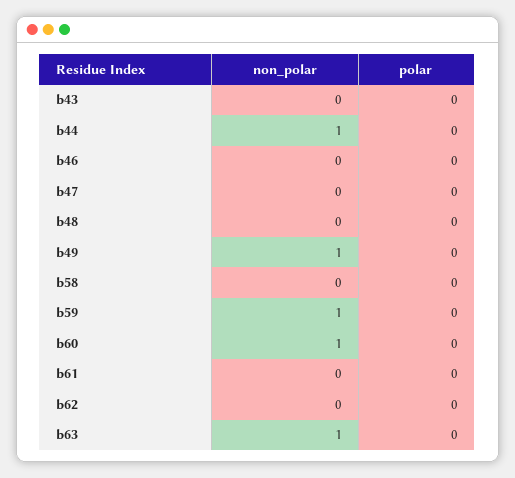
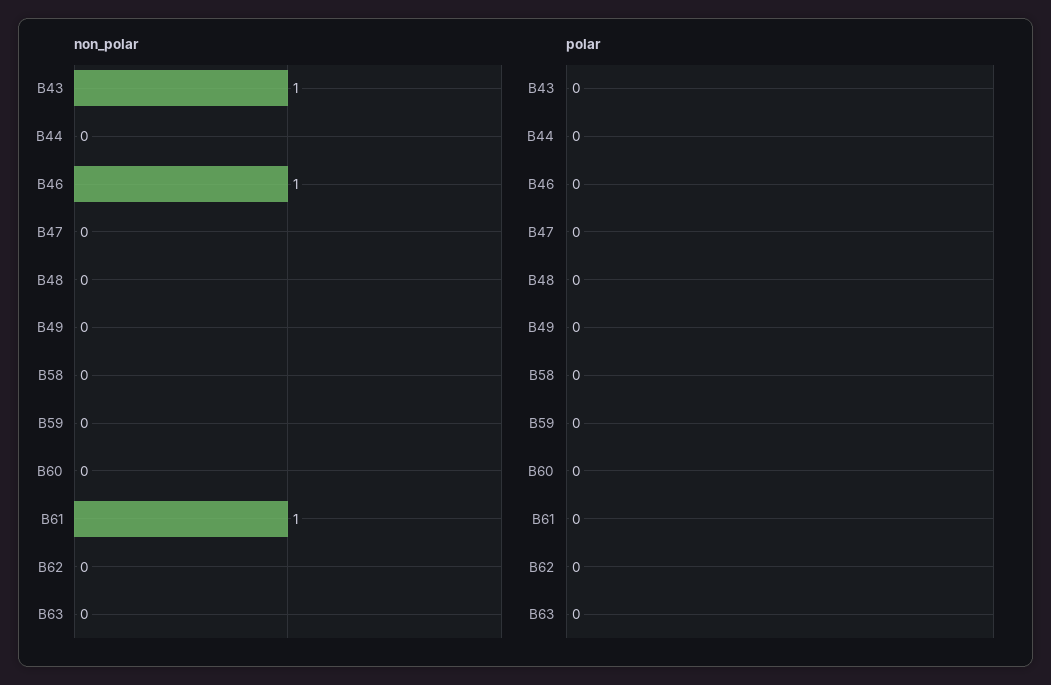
non_polar, b43: 0 -> 1
non_polar, b44: 1 -> 0
non_polar, b46: 0 -> 1
non_polar, b49: 1 -> 0
non_polar, b59: 1 -> 0
non_polar, b60: 1 -> 0
non_polar, b61: 0 -> 1
non_polar, b63: 1 -> 0

